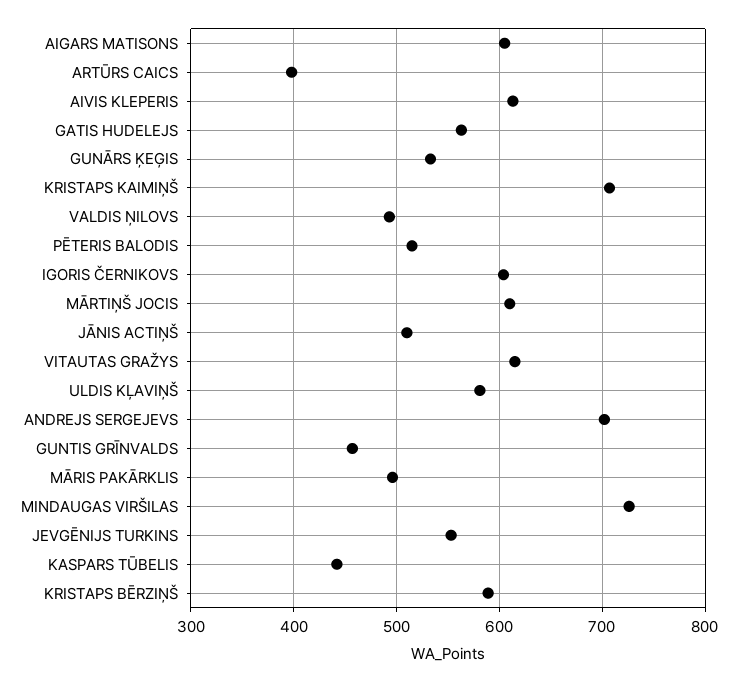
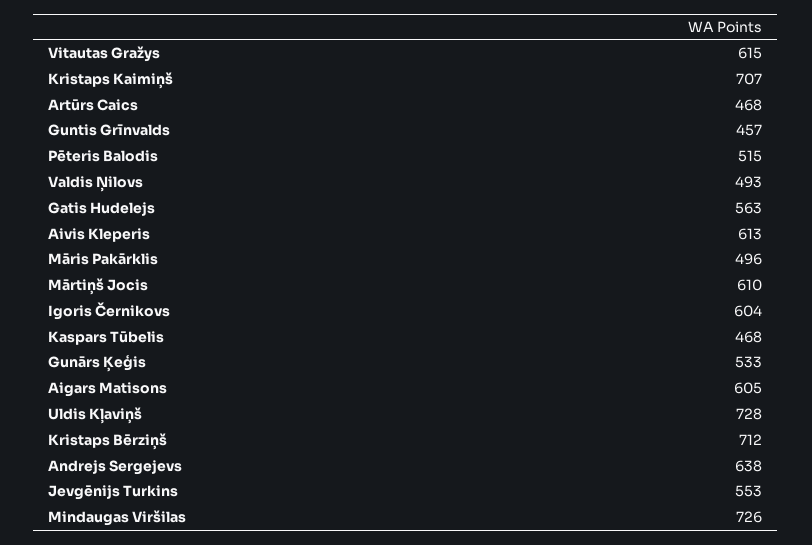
ARTŪRS CAICS: 400 -> 468
JĀNIS ACTIŅŠ: 510 -> none
ULDIS KĻAVIŅŠ: 580 -> 728
ANDREJS SERGEJEVS: 700 -> 638
KASPARS TŪBELIS: 440 -> 468
KRISTAPS BĒRZIŅŠ: 590 -> 712

